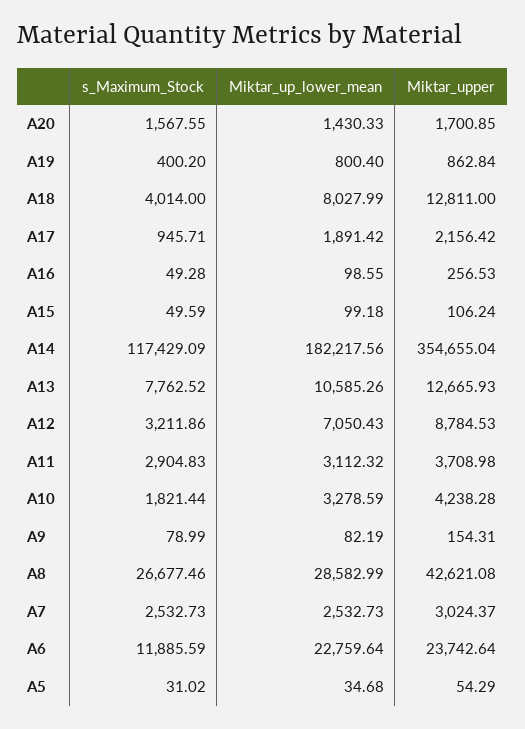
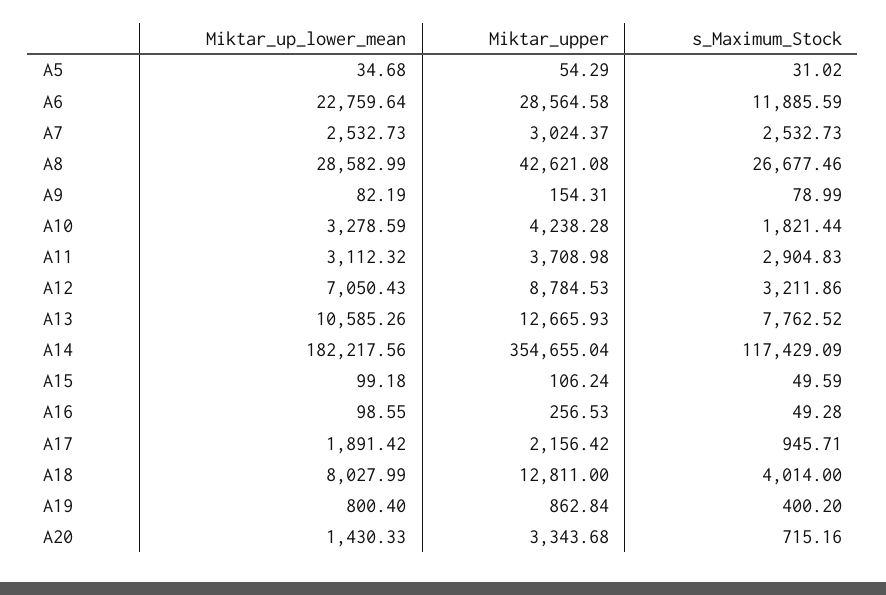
s_Maximum_Stock, A20: 1567.55 -> 715.16
Miktar_upper, A20: 1700.85 -> 3343.68
Miktar_upper, A6: 23742.64 -> 28564.58

